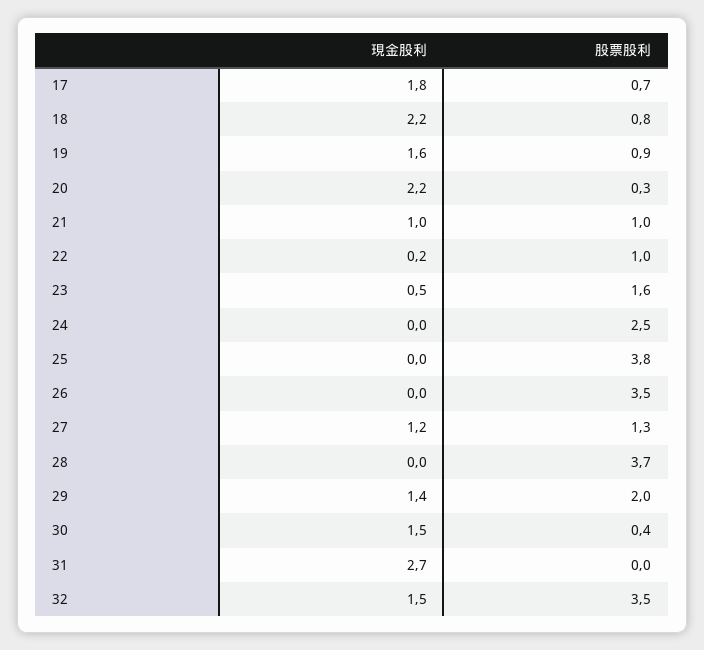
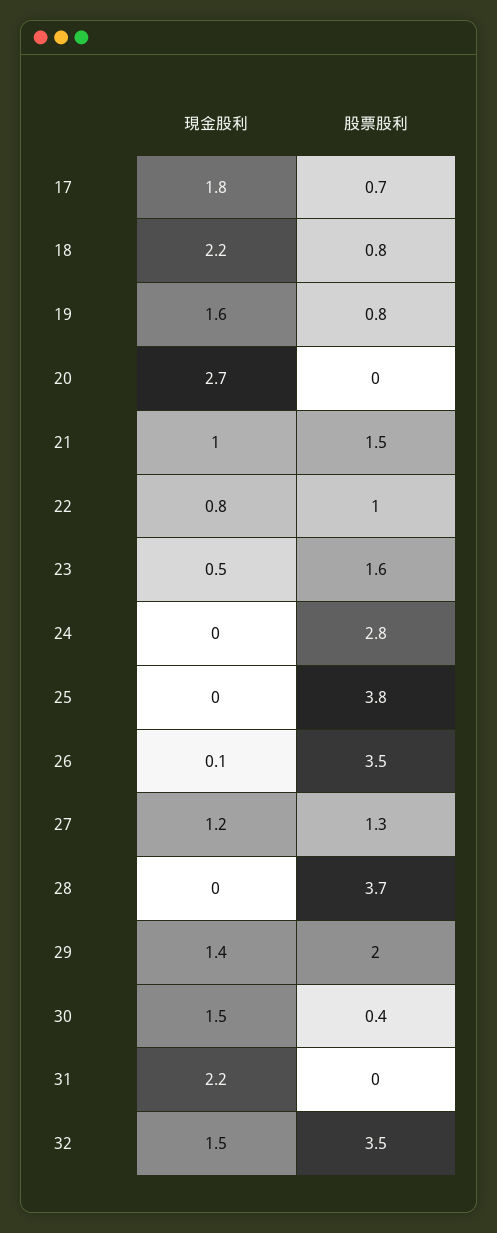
股票股利, 19: 0.9 -> 0.8
現金股利, 20: 2.2 -> 2.7
股票股利, 20: 0.3 -> 0
股票股利, 21: 1 -> 1.5
現金股利, 22: 0.2 -> 0.8
股票股利, 24: 2.5 -> 2.8
現金股利, 26: 0 -> 0.1
現金股利, 31: 2.7 -> 2.2

